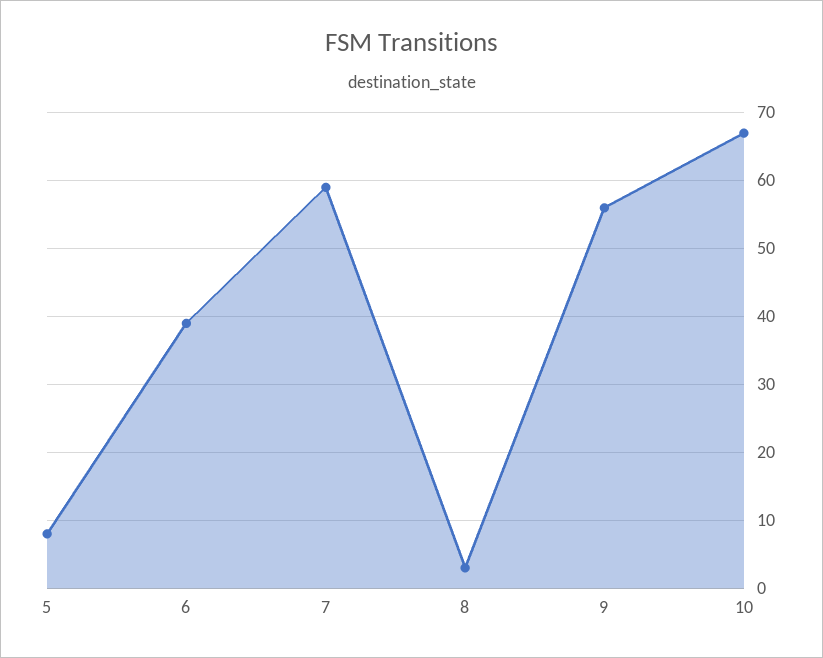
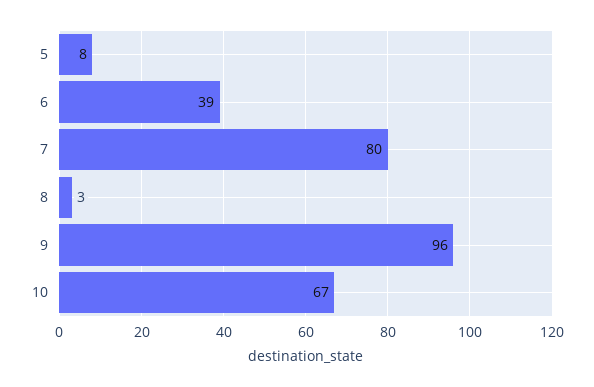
7: 59 -> 80
9: 56 -> 96

